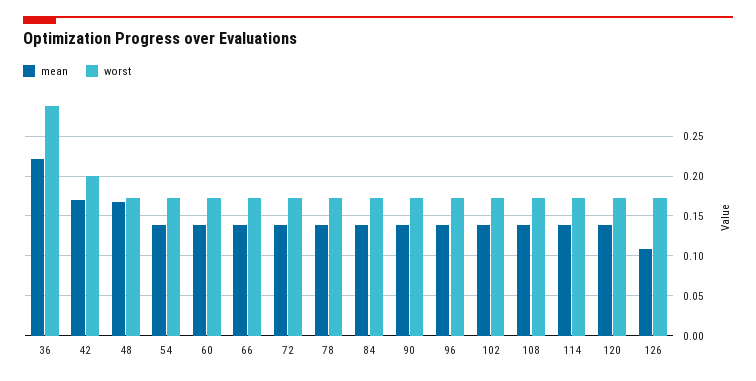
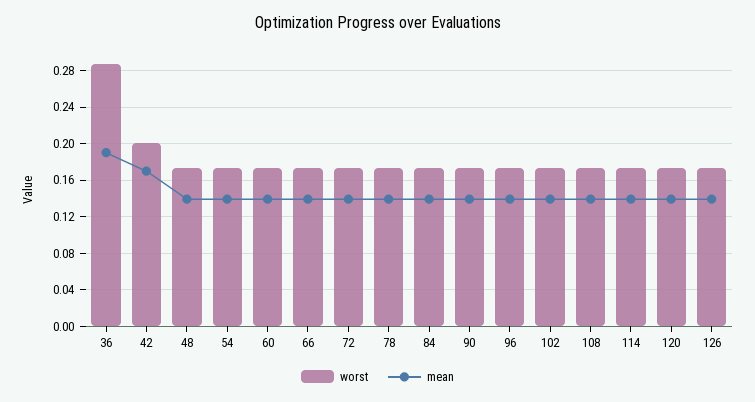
mean, 36: 0.22 -> 0.19
mean, 48: 0.17 -> 0.14
mean, 126: 0.11 -> 0.14

